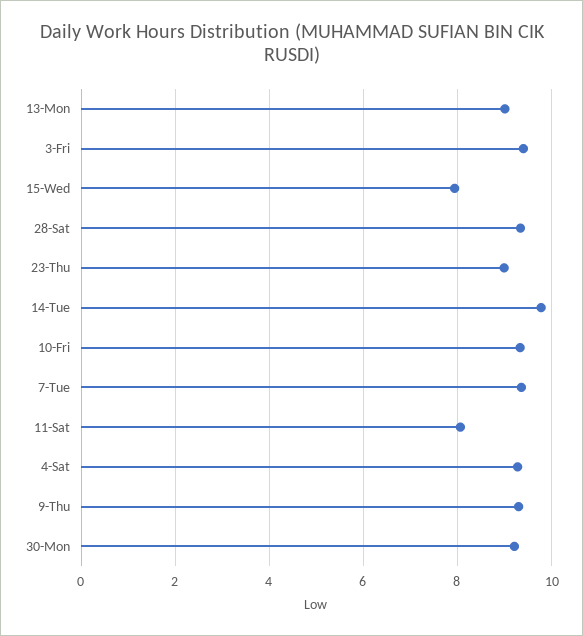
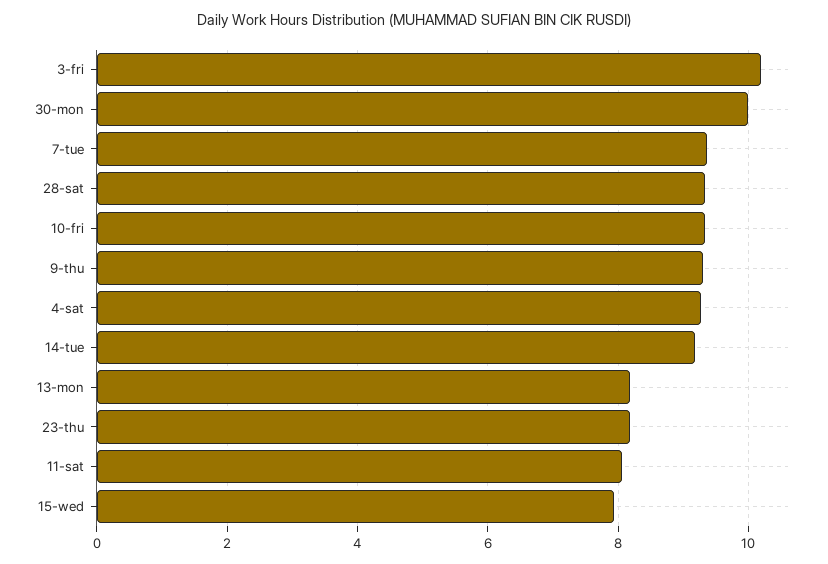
13-Mon: 9 -> 8.2
3-Fri: 9.4 -> 10.2
23-Thu: 9 -> 8.2
14-Tue: 9.8 -> 9.2
30-Mon: 9.2 -> 10

